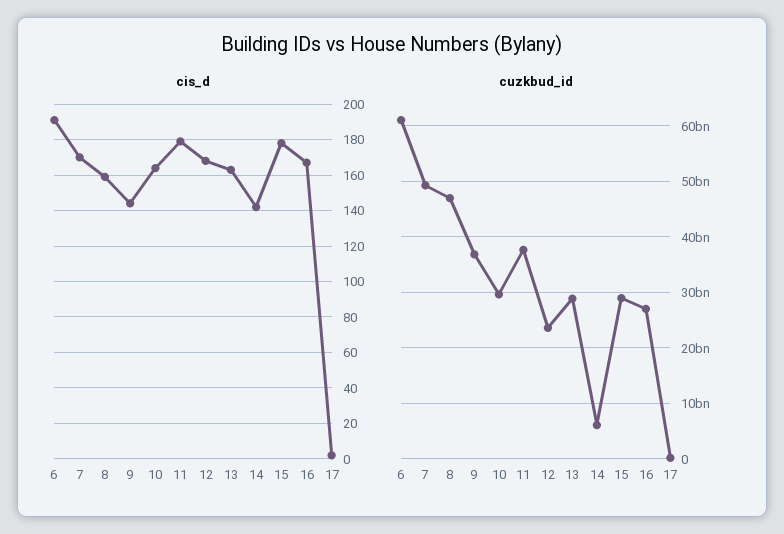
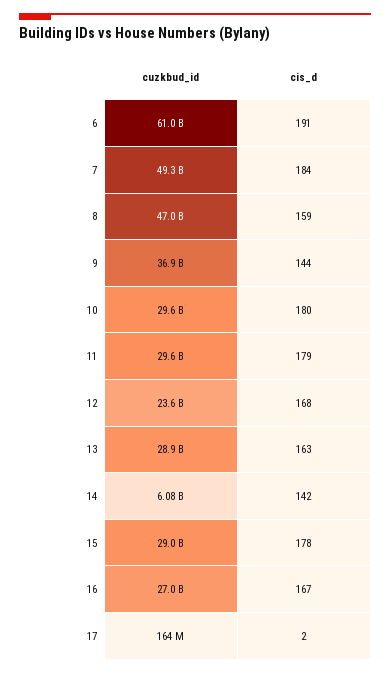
cis_d, 7: 170 -> 184
cis_d, 10: 165 -> 180
cuzkbud_id, 11: 38000000000 -> 29600000000

